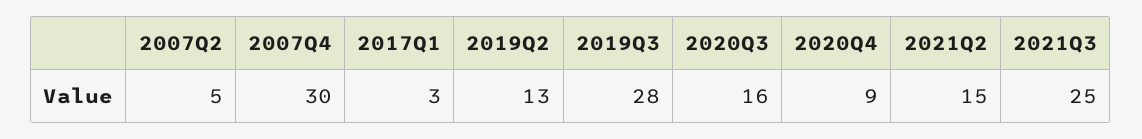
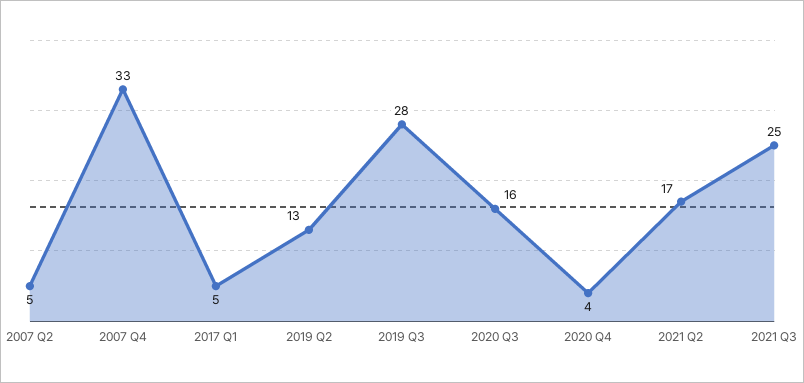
2007Q4: 30 -> 33
2017Q1: 3 -> 5
2020Q4: 9 -> 4
2021Q2: 15 -> 17

